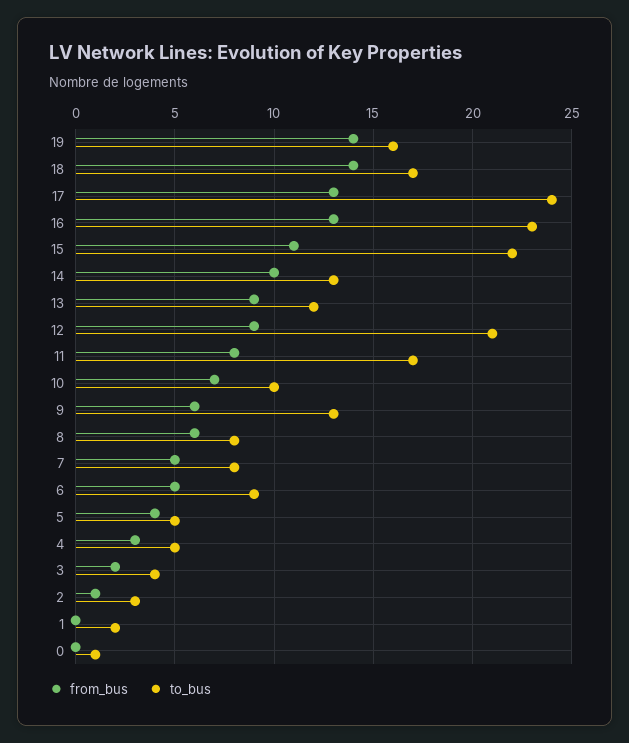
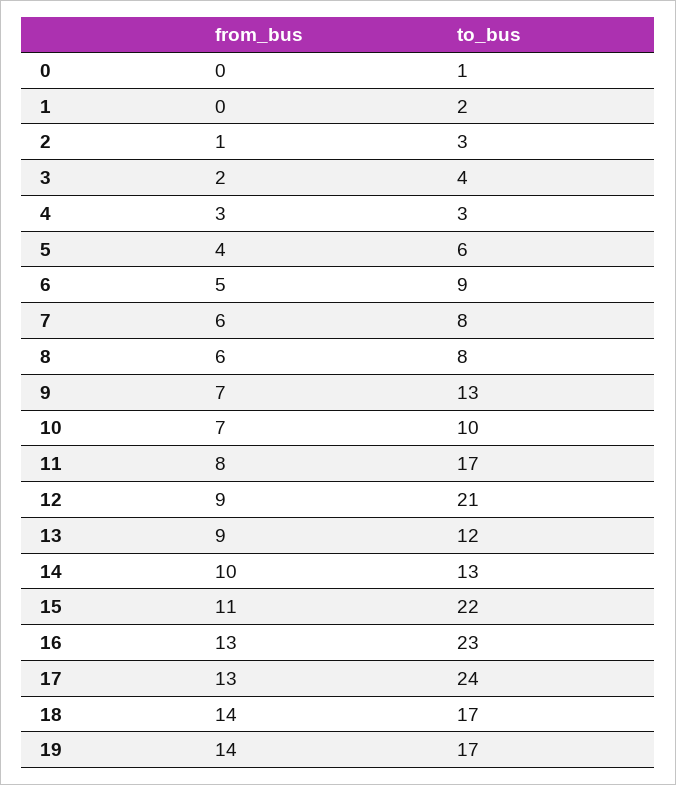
to_bus, 19: 16 -> 17
from_bus, 9: 6 -> 7
from_bus, 7: 5 -> 6
to_bus, 5: 5 -> 6
to_bus, 4: 5 -> 3

